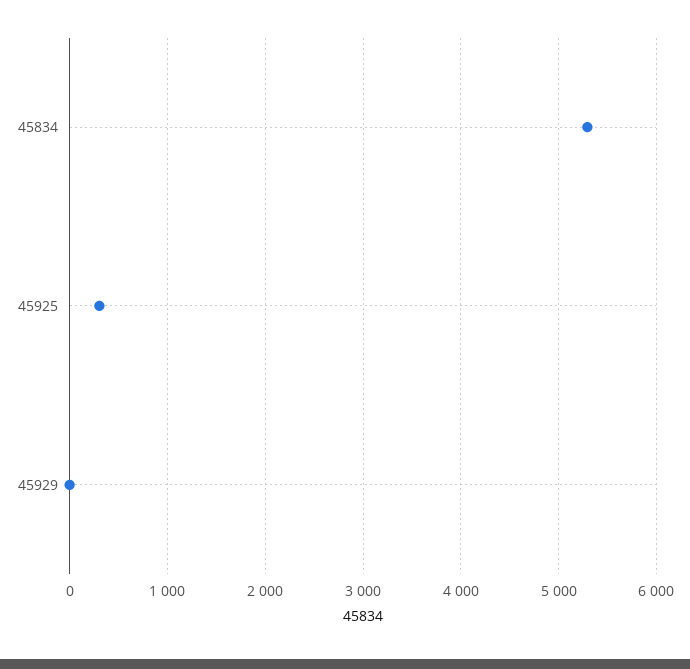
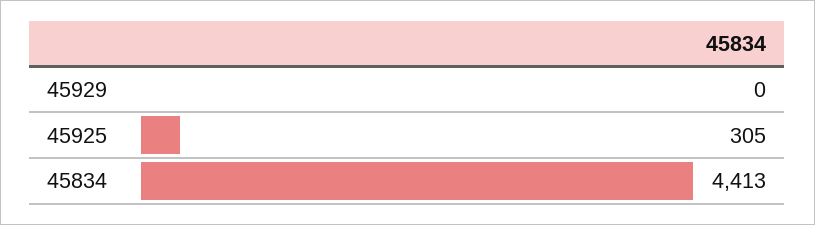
45834: 5300 -> 4413

